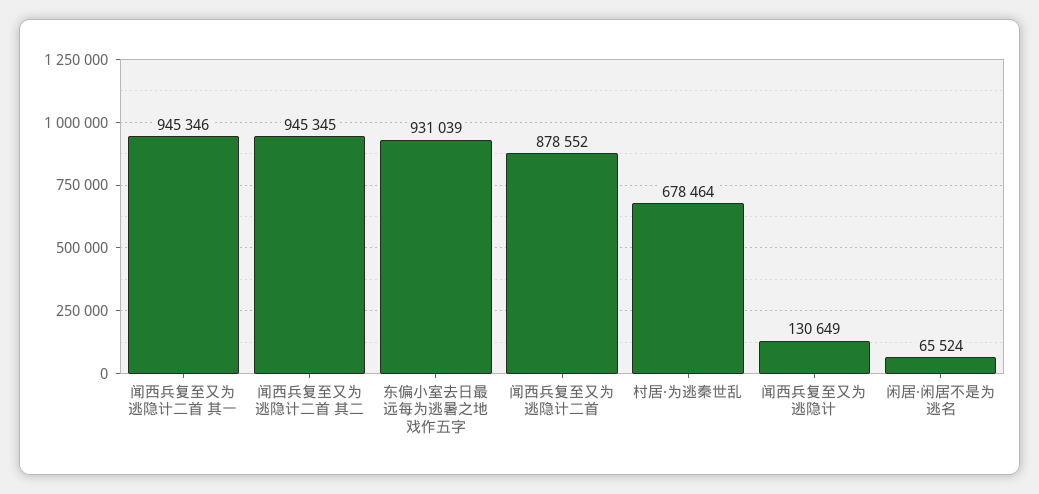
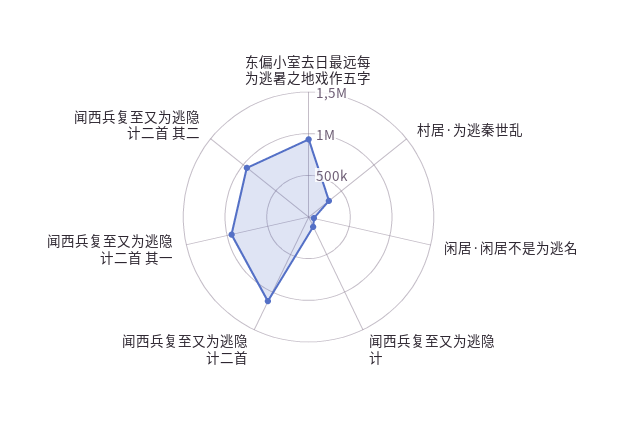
闻西兵复至又为逃隐计二首: 878552 -> 1100000
村居·为逃秦世乱: 678464 -> 300000

